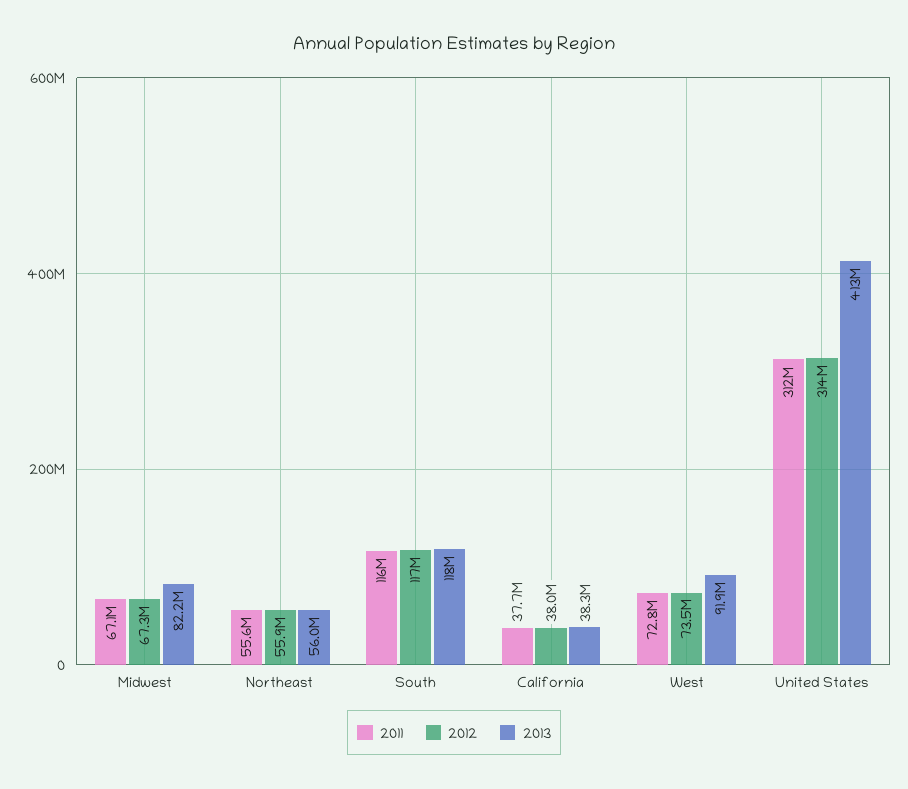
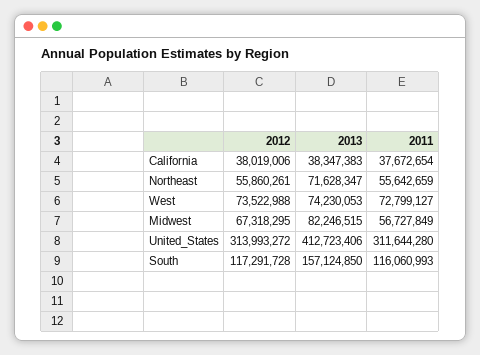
2011, Midwest: 67100000 -> 56727849
2013, Northeast: 56000000 -> 71628347
2013, South: 118000000 -> 157124850
2013, West: 91900000 -> 74230053

